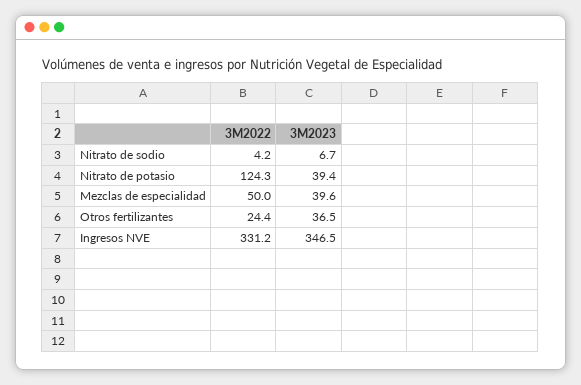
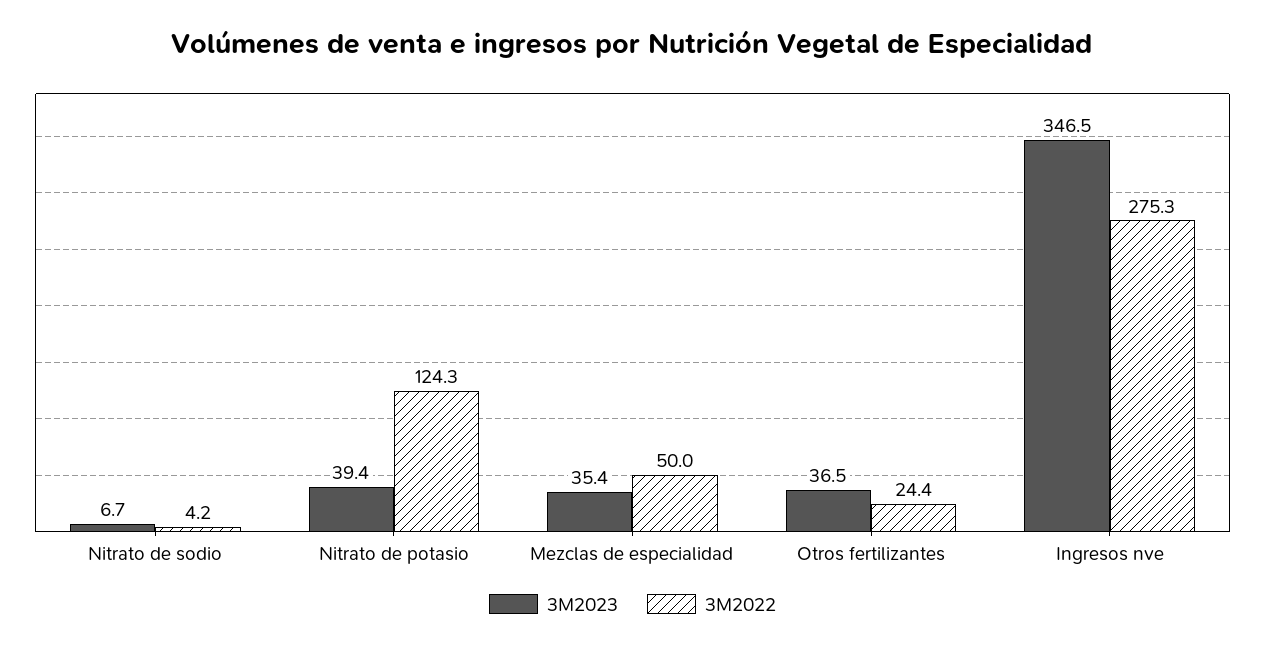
3M2023, Mezclas de especialidad: 39.6 -> 35.4
3M2022, Ingresos NVE: 331.2 -> 275.3

